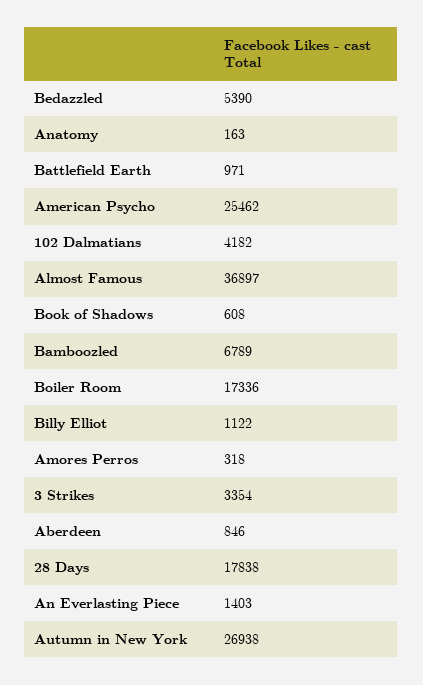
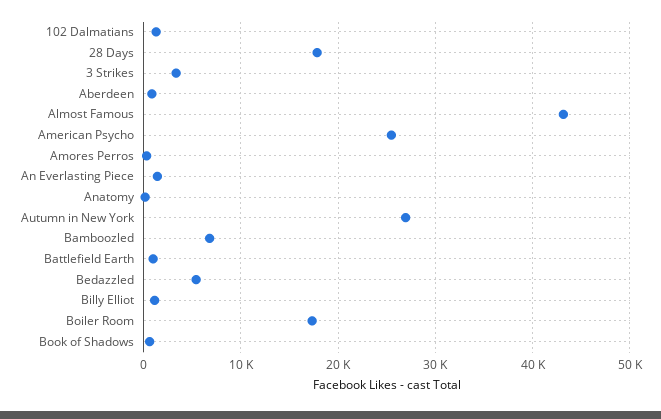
102 Dalmatians: 4182 -> 1000
Almost Famous: 36897 -> 43000

